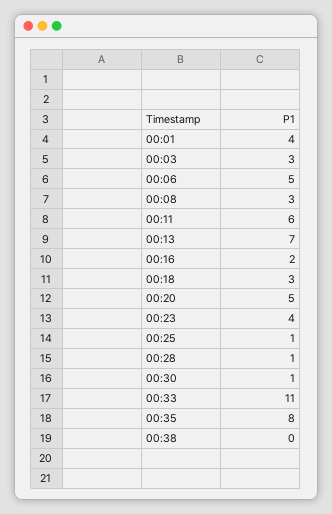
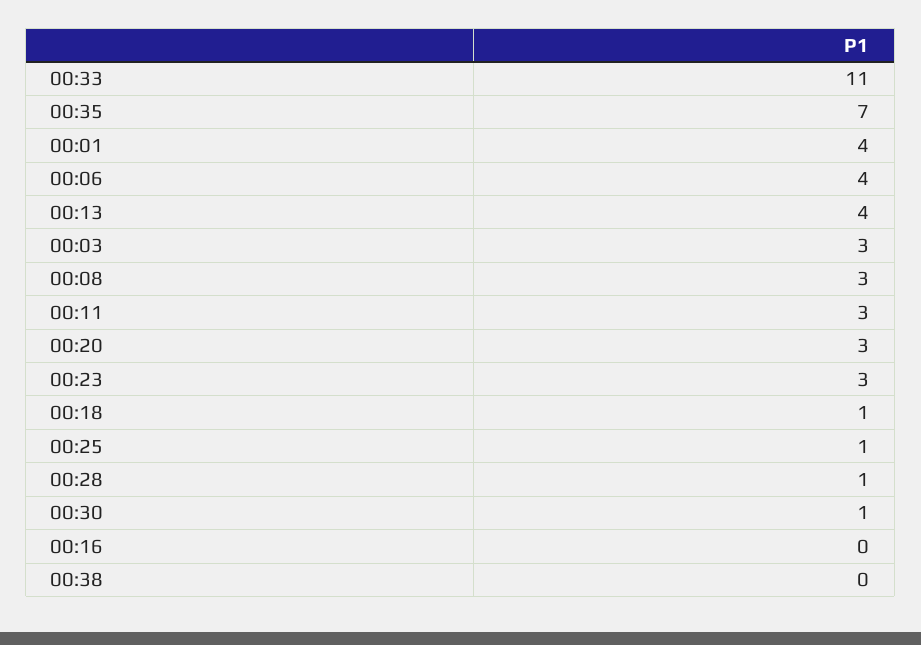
00:06: 5 -> 4
00:11: 6 -> 3
00:13: 7 -> 4
00:16: 2 -> 0
00:18: 3 -> 1
00:20: 5 -> 3
00:23: 4 -> 3
00:35: 8 -> 7

